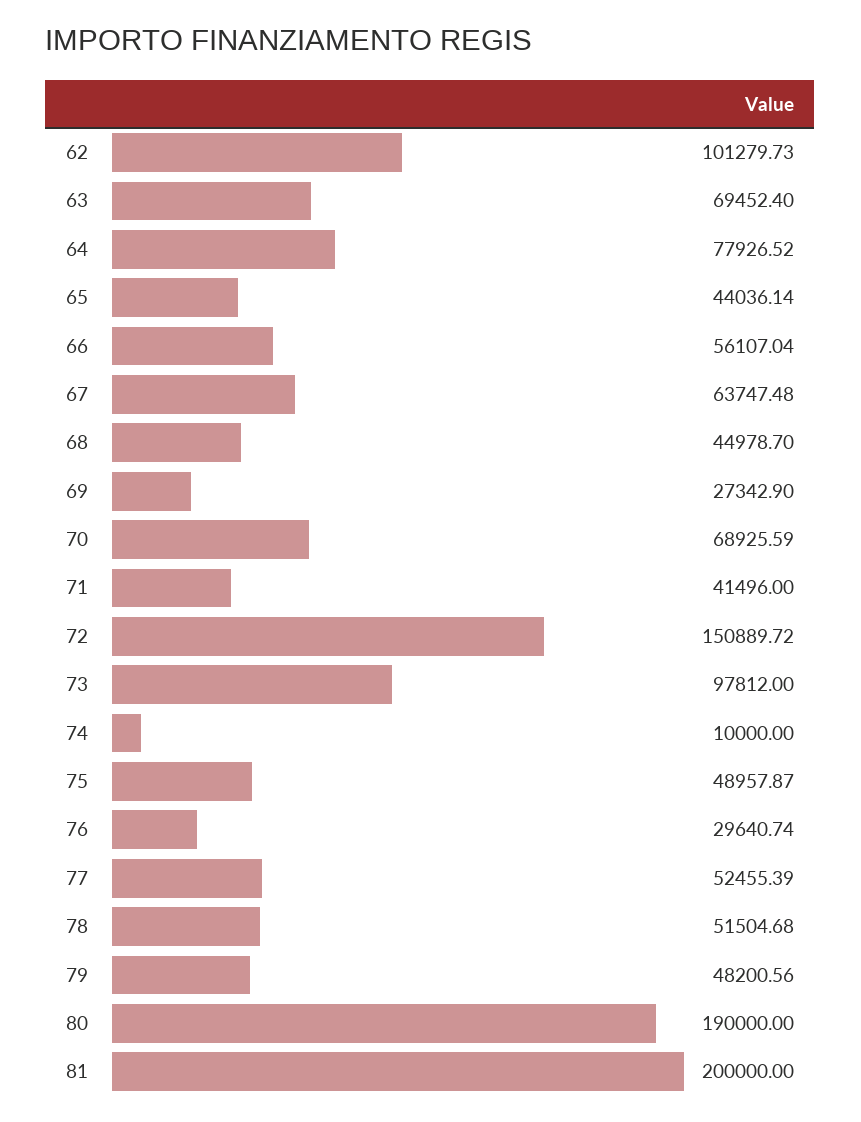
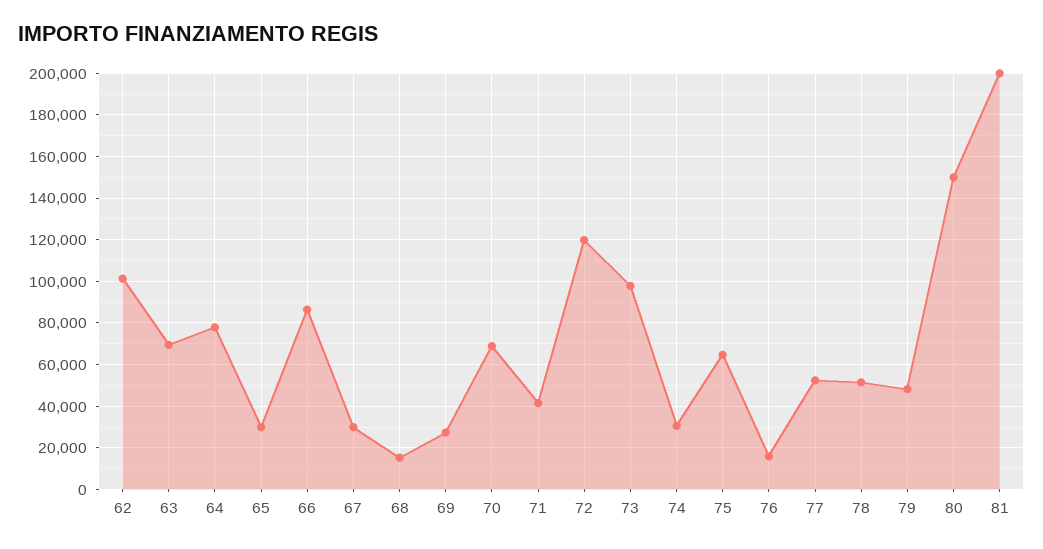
65: 44036.14 -> 30000
66: 56107.04 -> 85000
67: 63747.48 -> 30000
68: 44978.7 -> 15000
72: 150889.72 -> 120000
74: 10000 -> 30000
75: 48957.87 -> 65000
76: 29640.74 -> 15000
80: 190000 -> 150000

